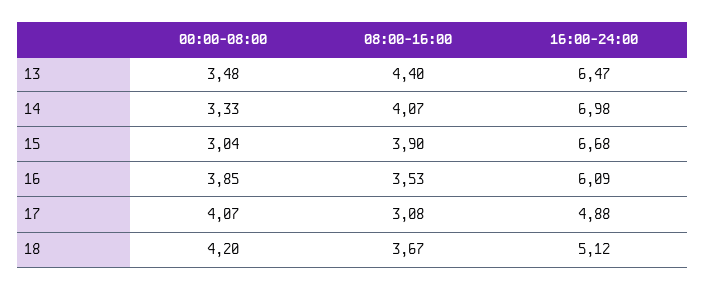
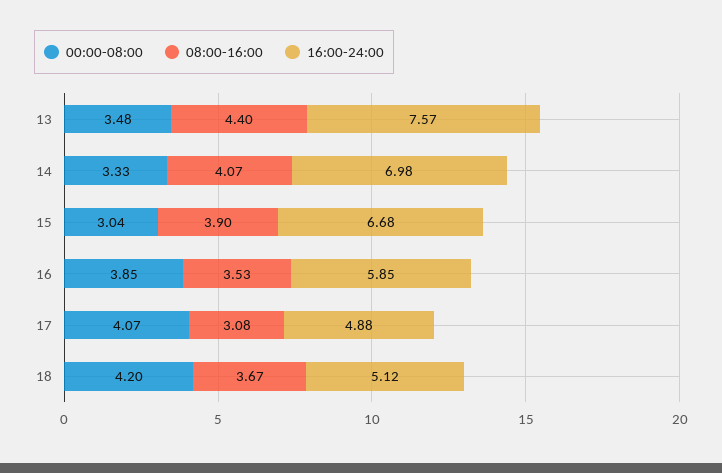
16:00-24:00, 13: 6.47 -> 7.57
16:00-24:00, 16: 6.09 -> 5.85

